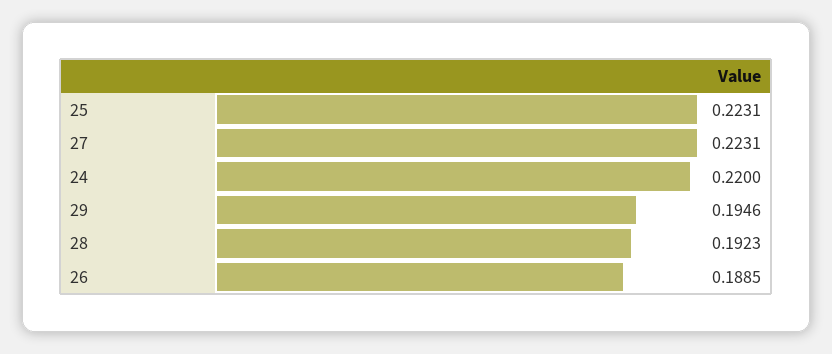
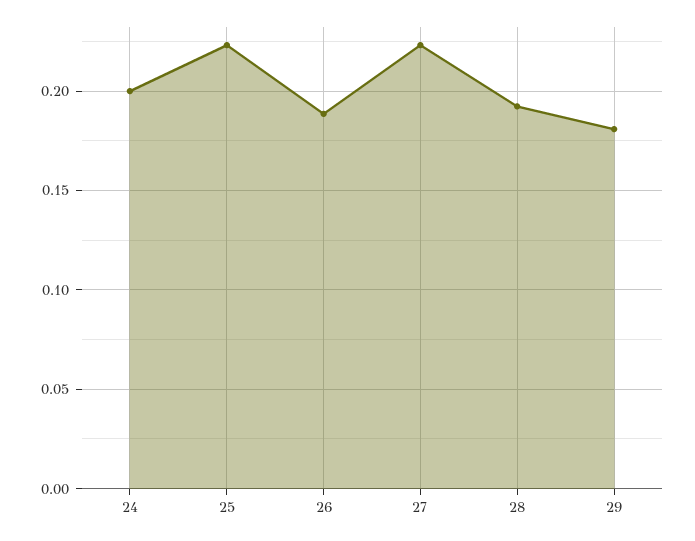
24: 0.22 -> 0.2
29: 0.1946 -> 0.18

